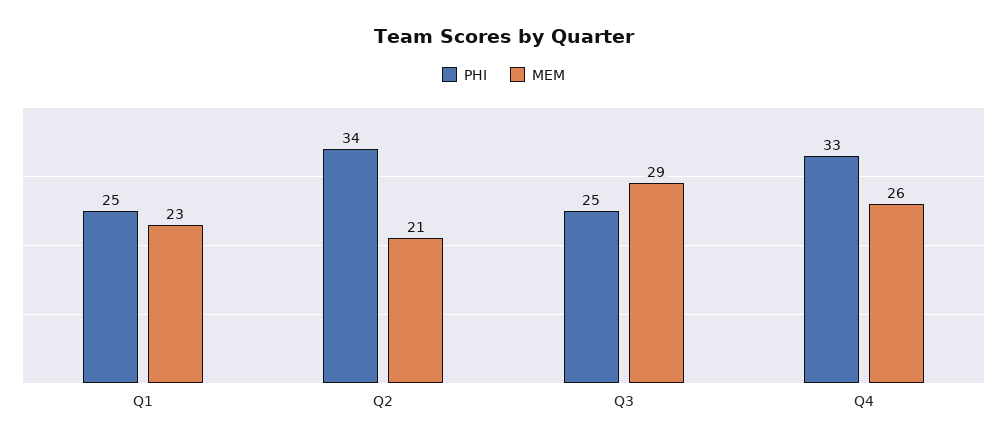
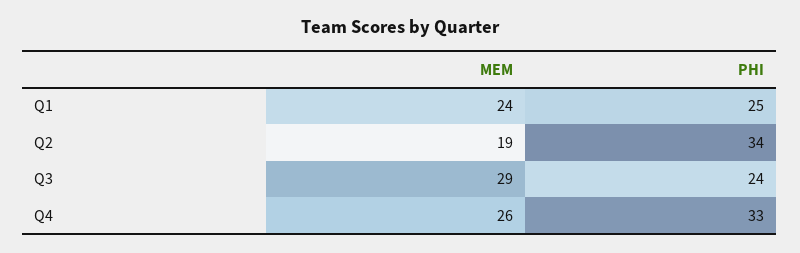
MEM, Q1: 23 -> 24
MEM, Q2: 21 -> 19
PHI, Q3: 25 -> 24

